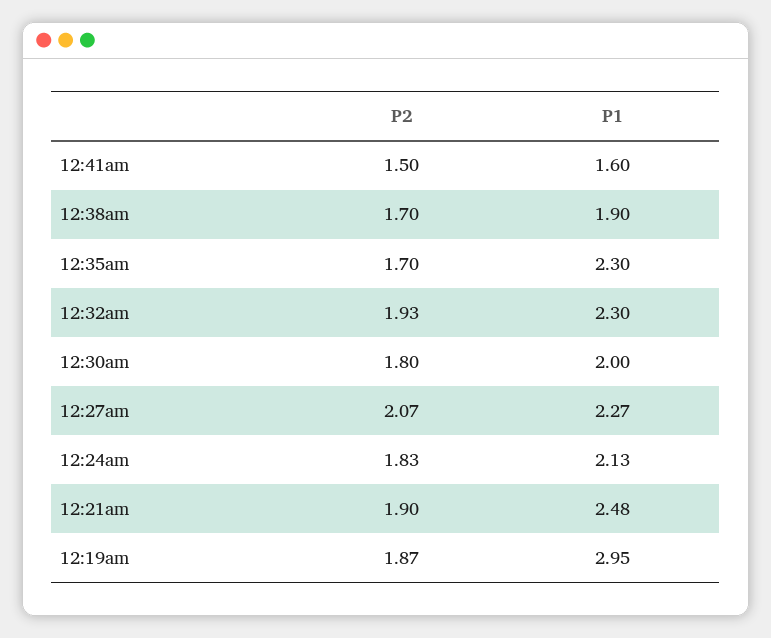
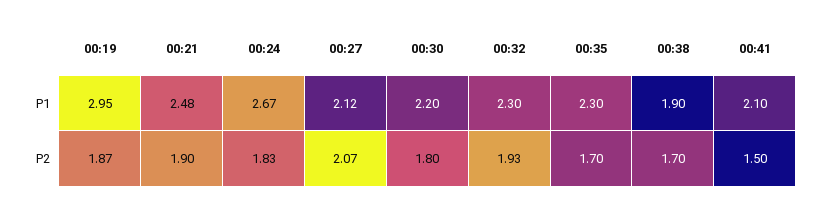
P1, 12:41am: 1.6 -> 2.1
P1, 12:30am: 2 -> 2.2
P1, 12:27am: 2.27 -> 2.12
P1, 12:24am: 2.13 -> 2.67

